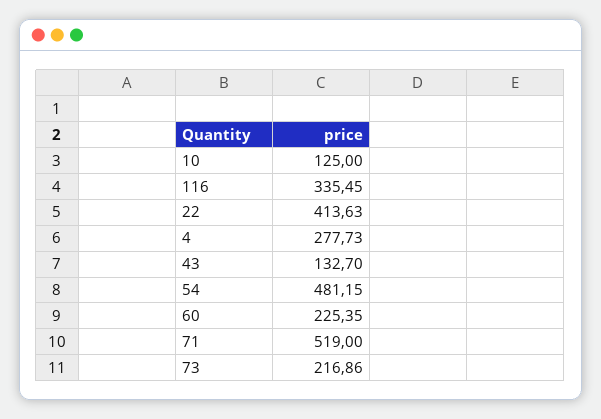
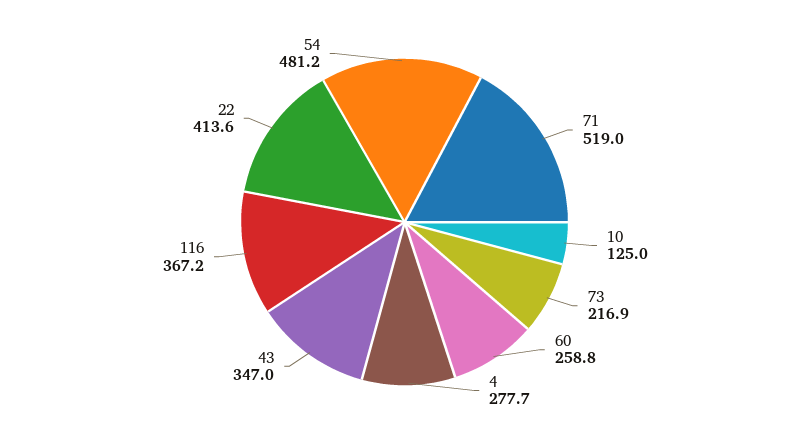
116: 335.45 -> 367.2
43: 132.7 -> 347
60: 225.35 -> 258.8

